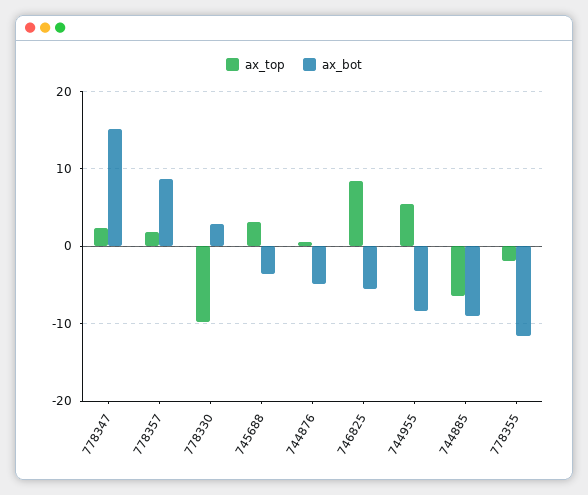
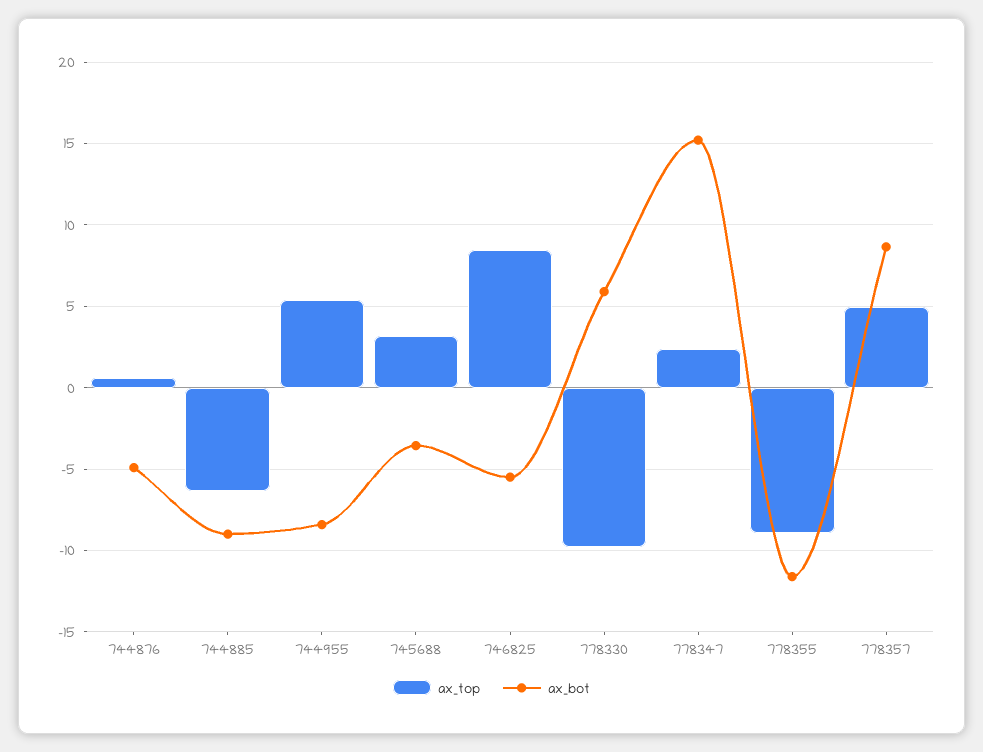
ax_top, 778357: 2 -> 5
ax_bot, 778330: 3 -> 6
ax_top, 778355: -2 -> -9

